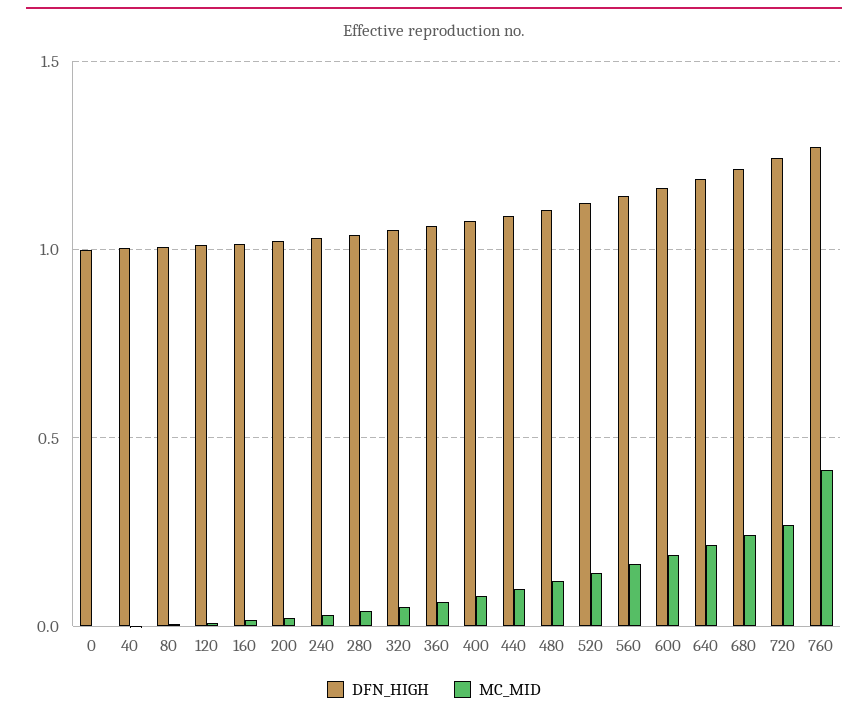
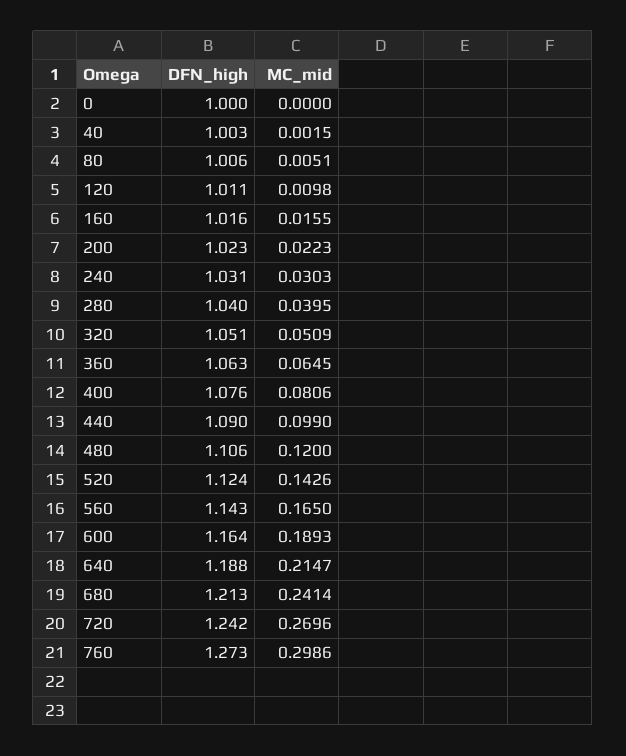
MC_MID, 760: 0.4 -> 0.2986

